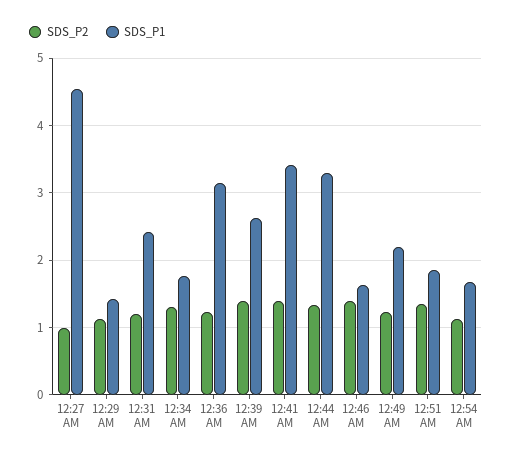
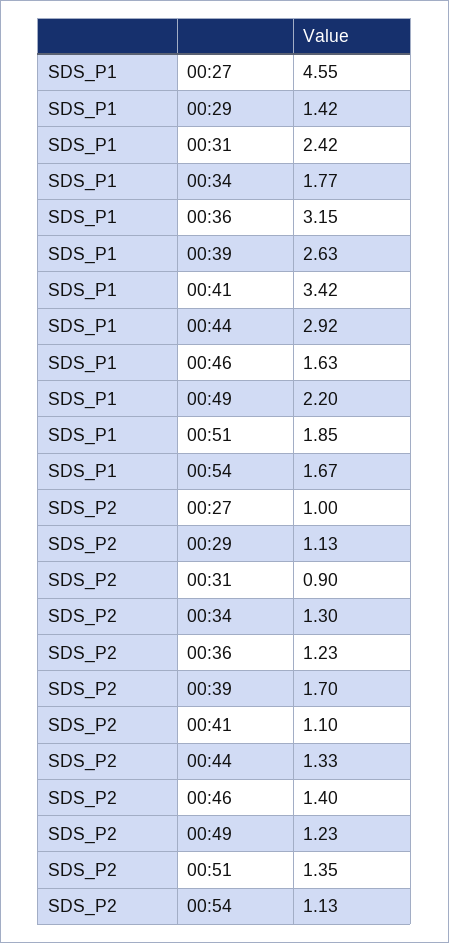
SDS_P2, 12:31 AM: 1.2 -> 0.9
SDS_P2, 12:39 AM: 1.4 -> 1.7
SDS_P2, 12:41 AM: 1.4 -> 1.1
SDS_P1, 12:44 AM: 3.3 -> 2.92

